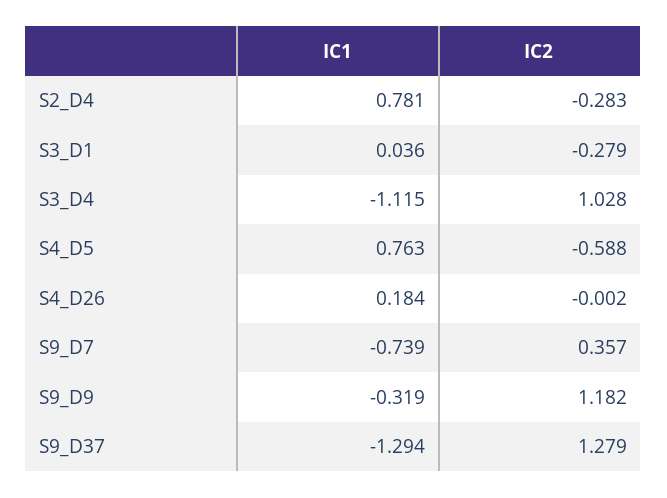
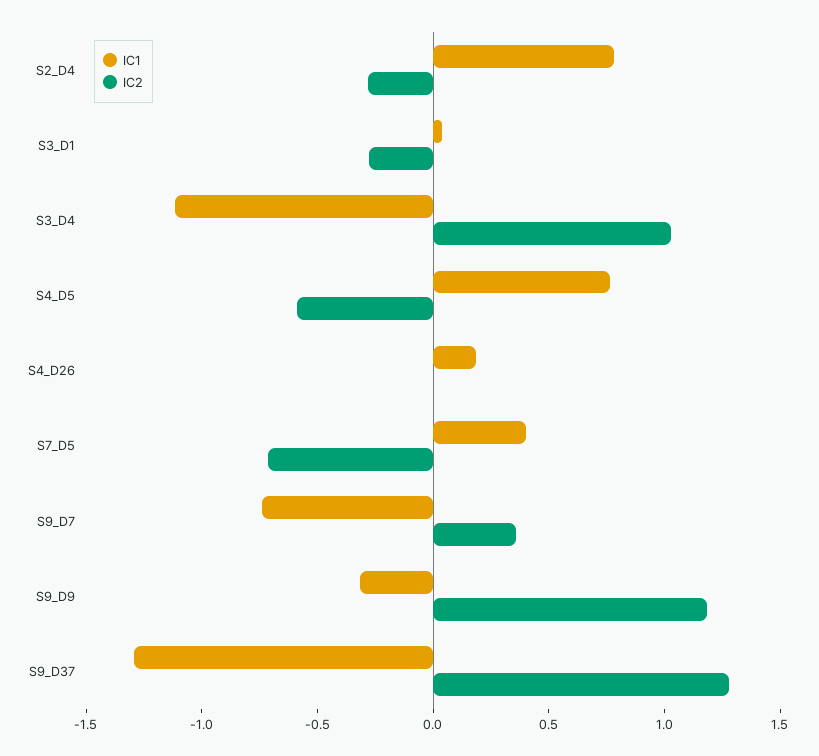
IC1, S7_D5: none -> 0.4
IC2, S7_D5: none -> -0.7

